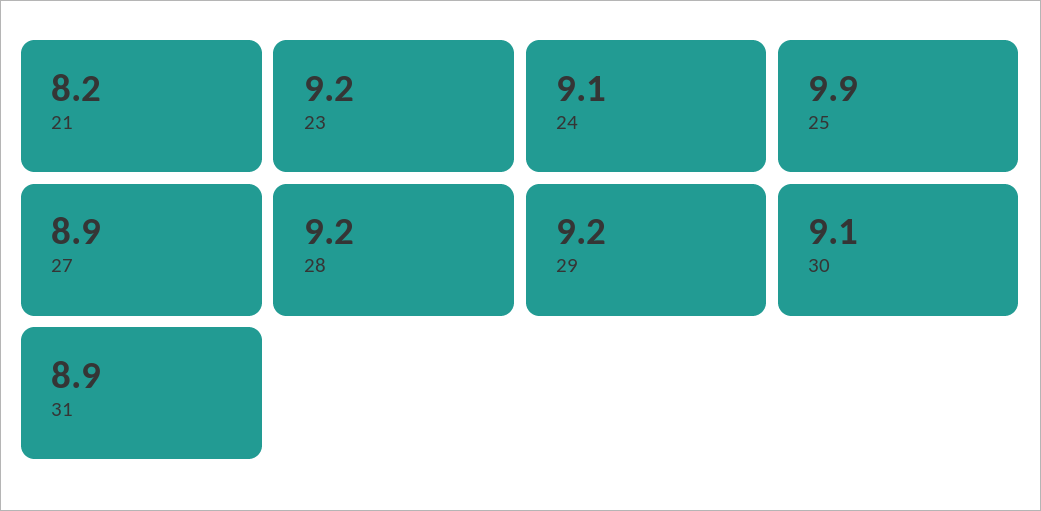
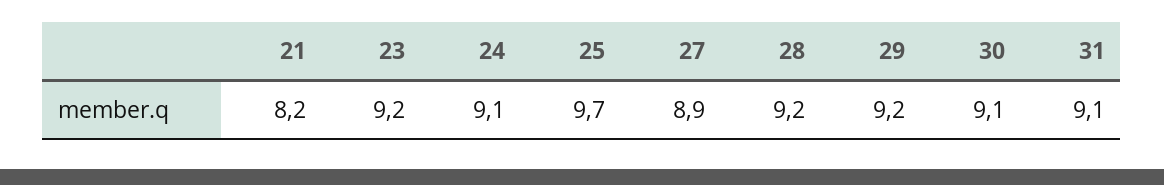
25: 9.9 -> 9.7
31: 8.9 -> 9.1

